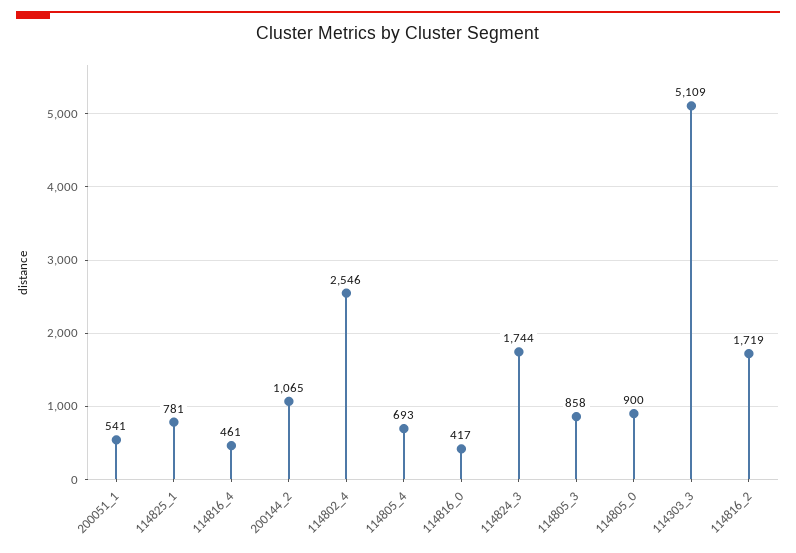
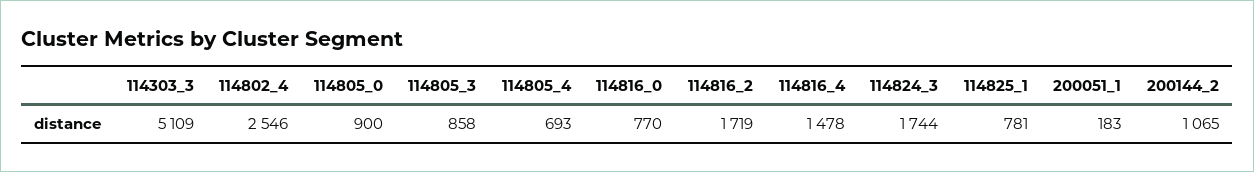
200051_1: 541 -> 183
114816_4: 461 -> 1478
114816_0: 417 -> 770

